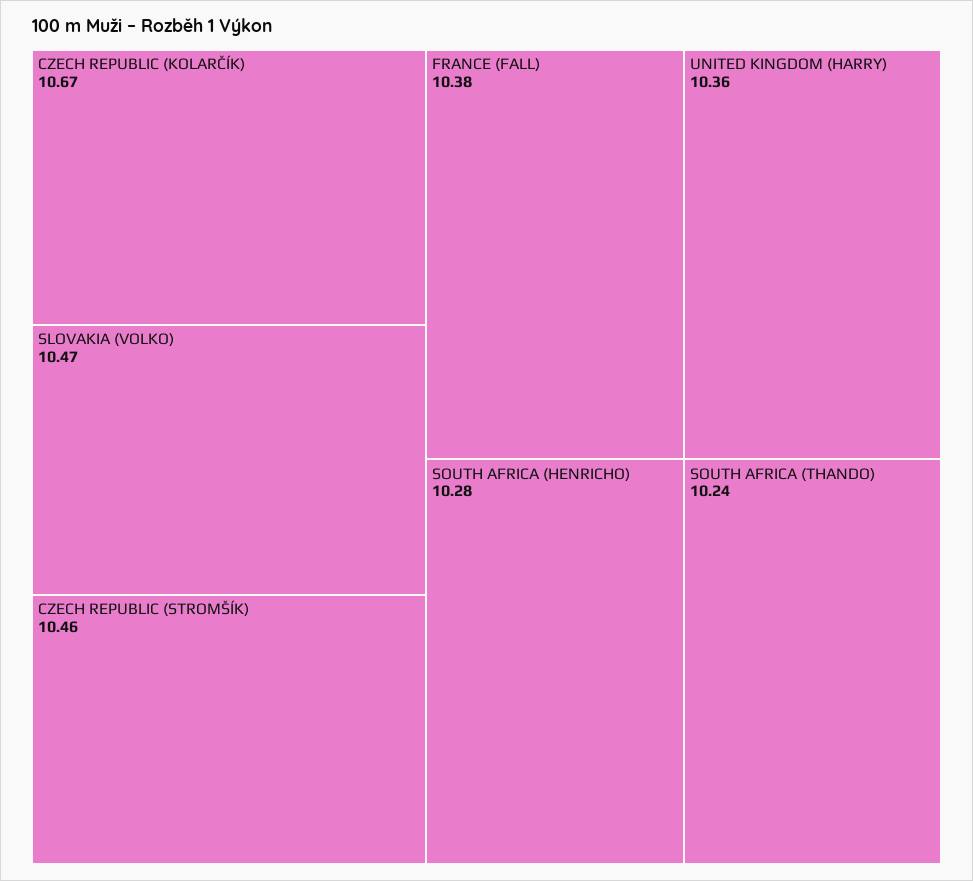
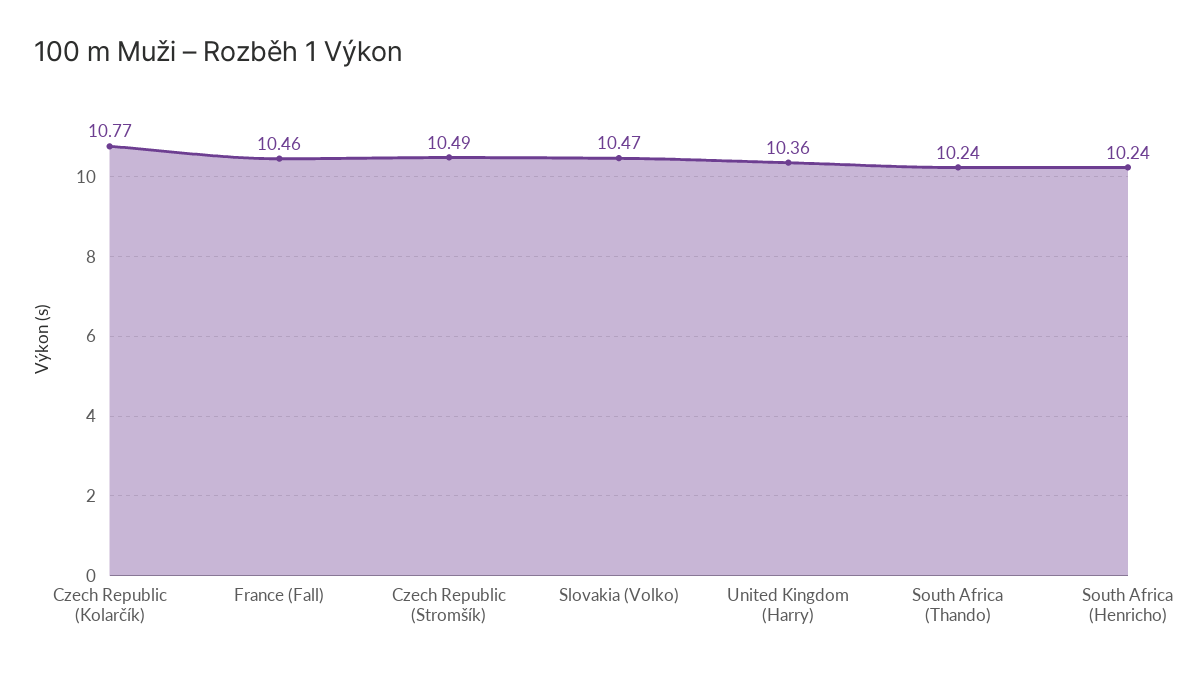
CZECH REPUBLIC (KOLARČÍK): 10.67 -> 10.77
CZECH REPUBLIC (STROMŠÍK): 10.46 -> 10.49
FRANCE (FALL): 10.38 -> 10.46
SOUTH AFRICA (HENRICHO): 10.28 -> 10.24

